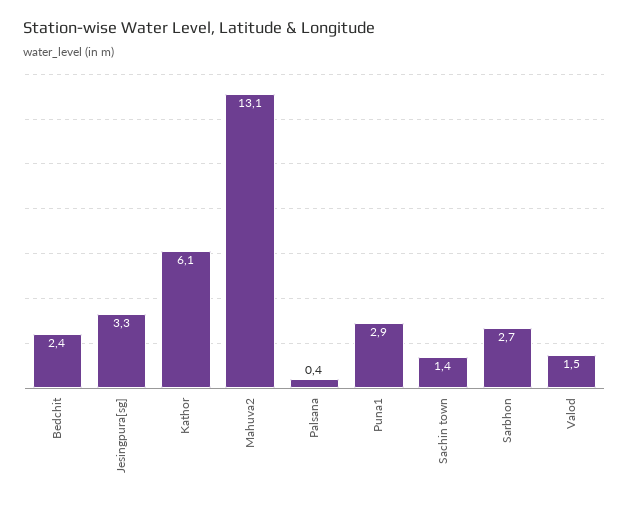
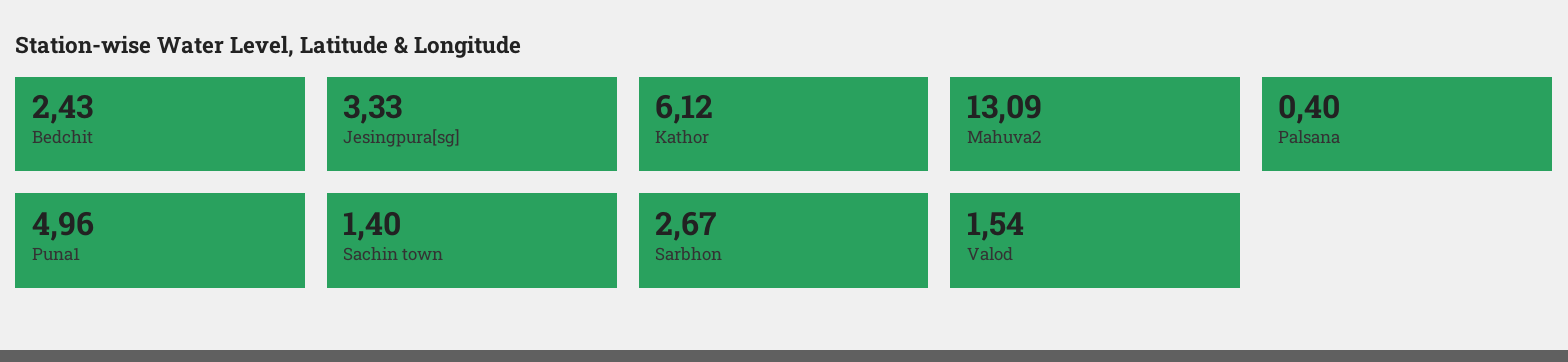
Puna1: 2.9 -> 4.96

